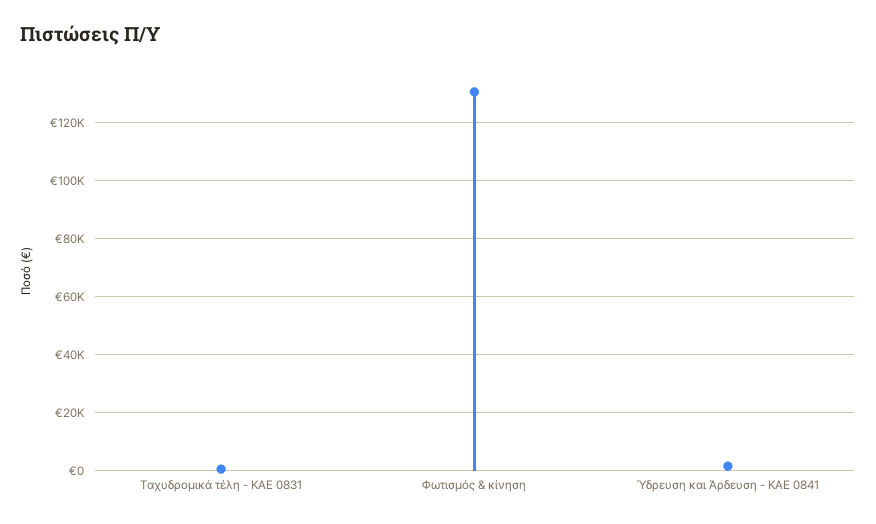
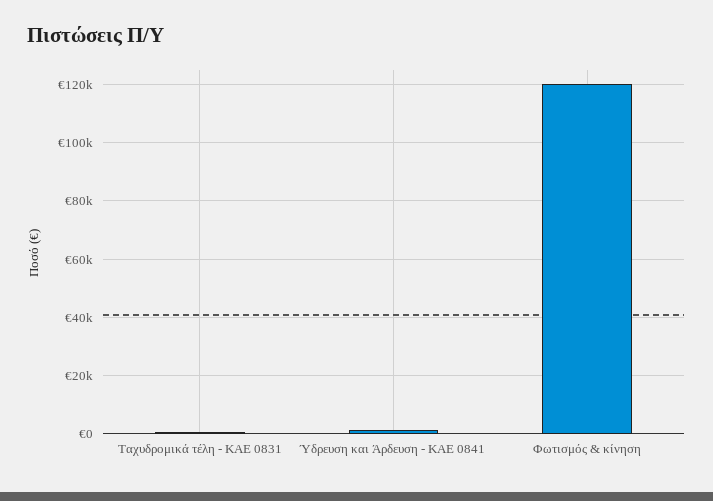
Φωτισμός & κίνηση: 130000 -> 120000

